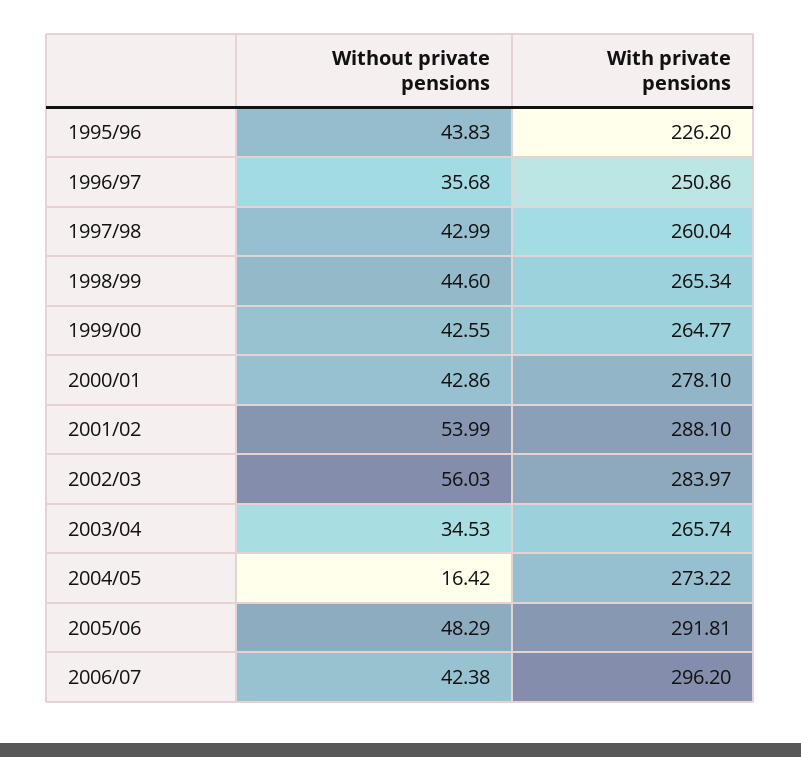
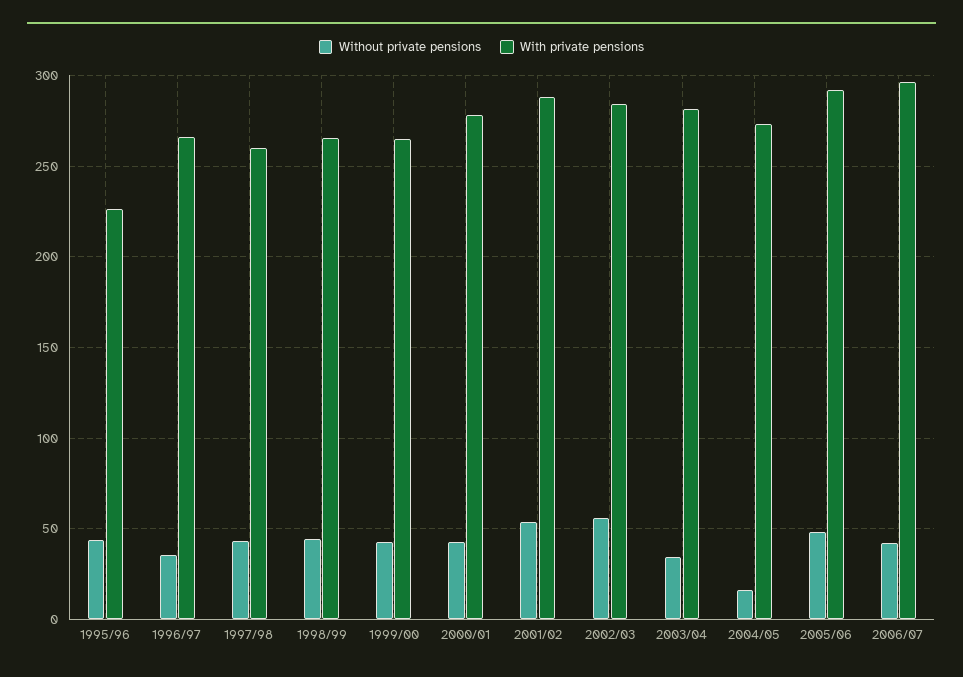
With private pensions, 1996/97: 250.86 -> 265
With private pensions, 2003/04: 265.74 -> 280

